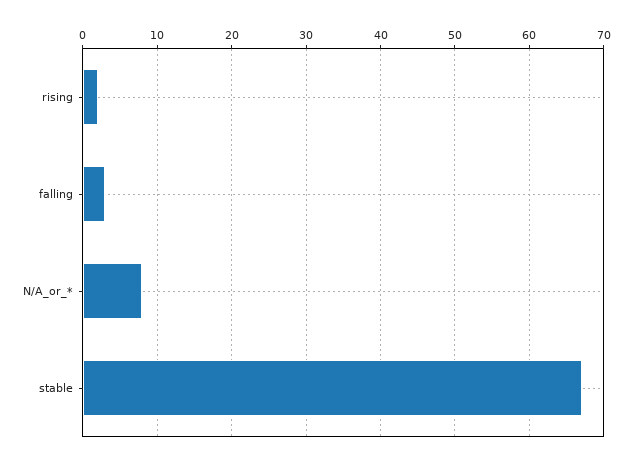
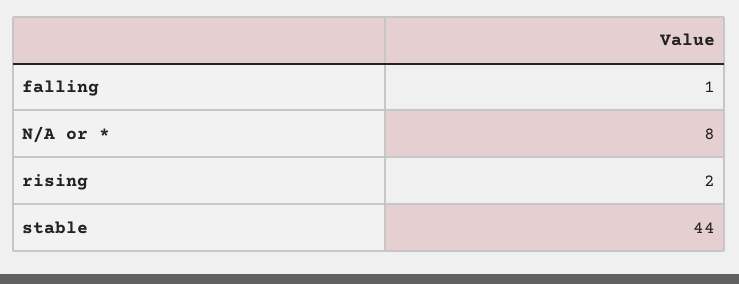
falling: 3 -> 1
stable: 67 -> 44

